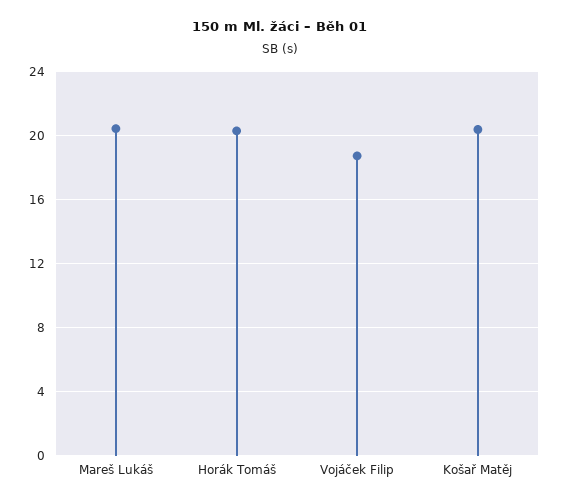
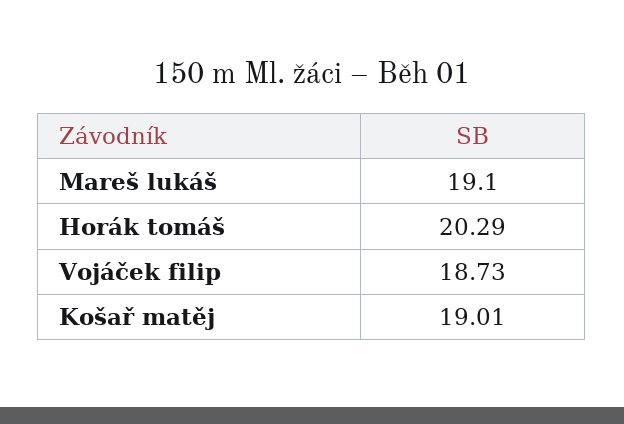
Mareš Lukáš: 20.5 -> 19.1
Košař Matěj: 20.5 -> 19.01

